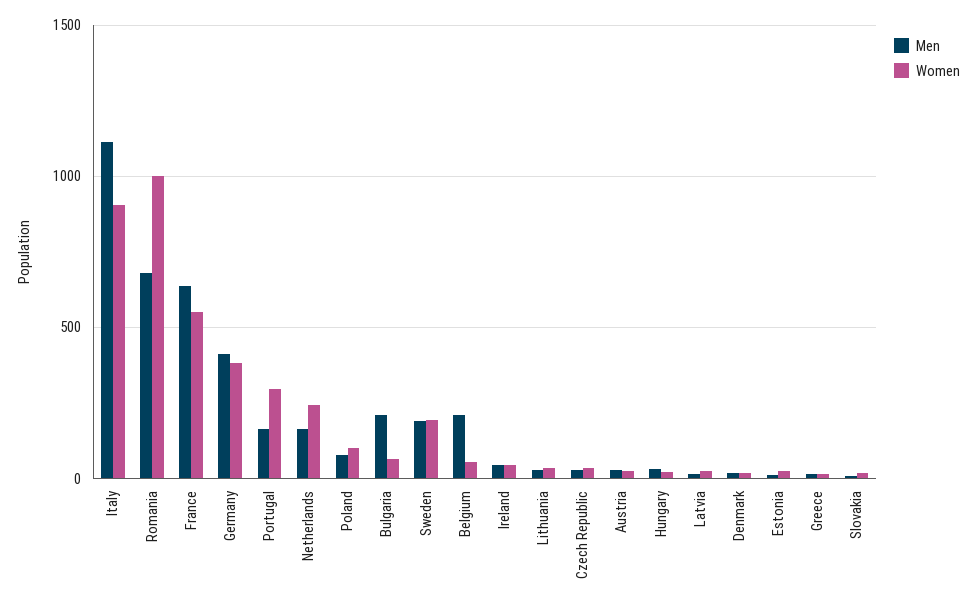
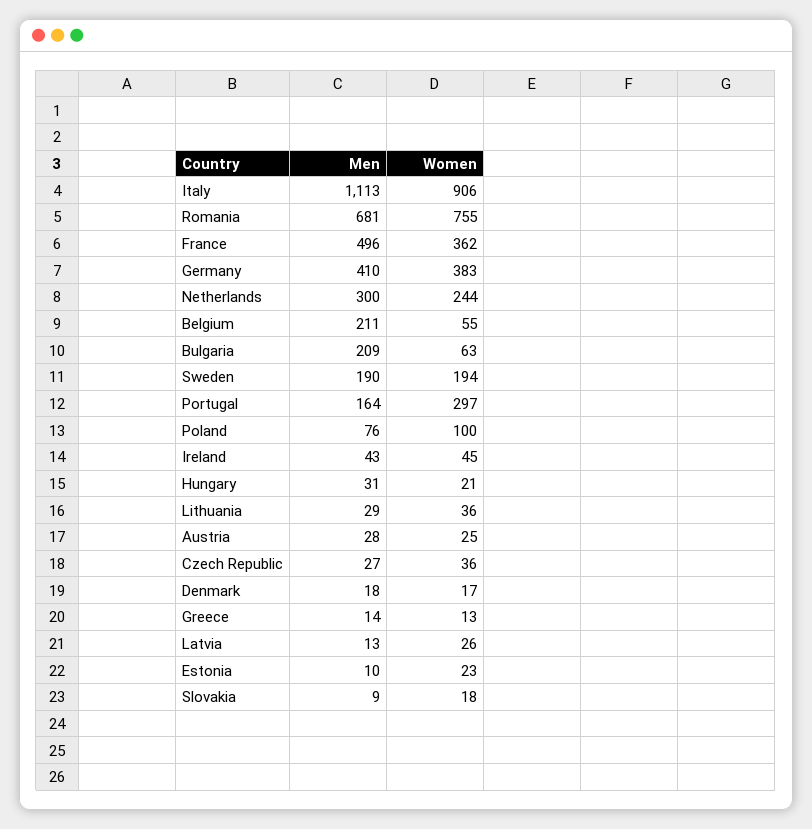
Women, Romania: 1000 -> 755
Men, France: 650 -> 496
Women, France: 550 -> 362
Men, Netherlands: 150 -> 300

